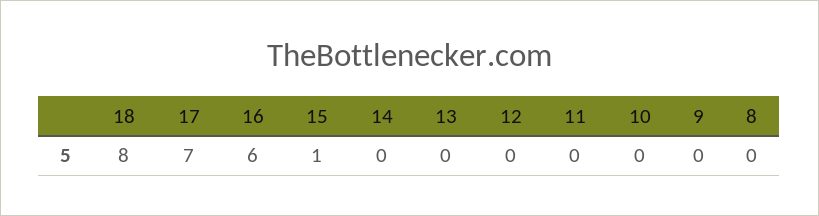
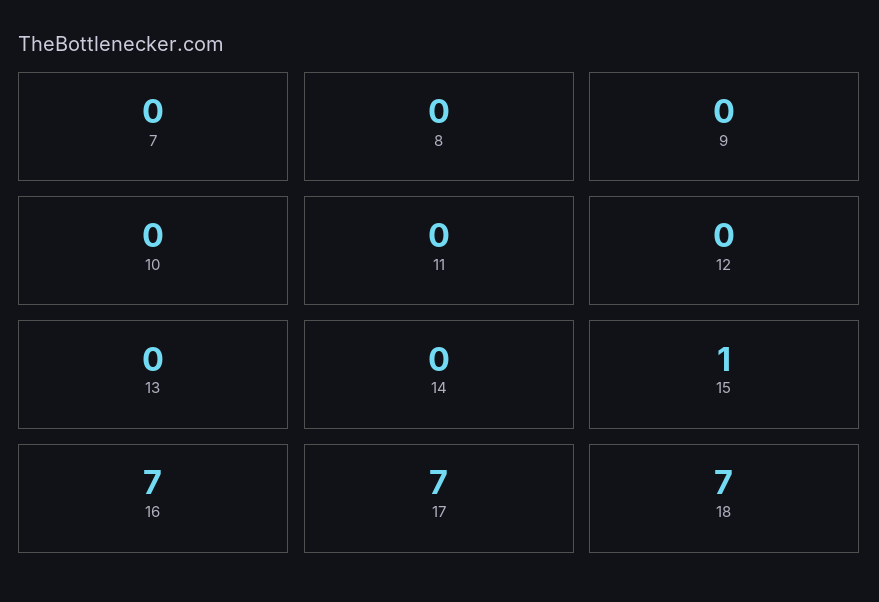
18: 8 -> 7
16: 6 -> 7
7: none -> 0

